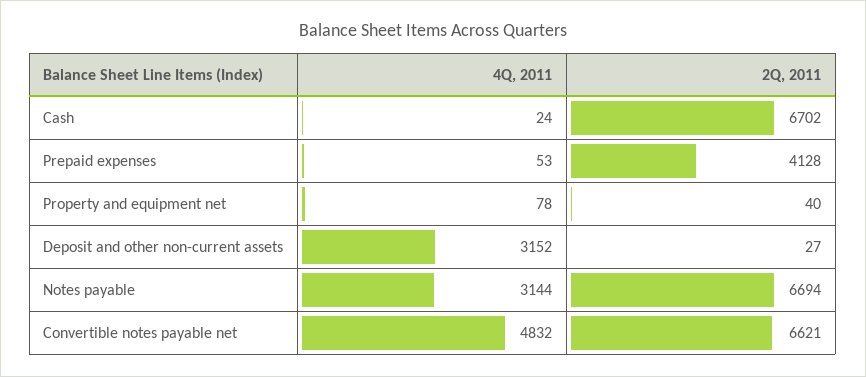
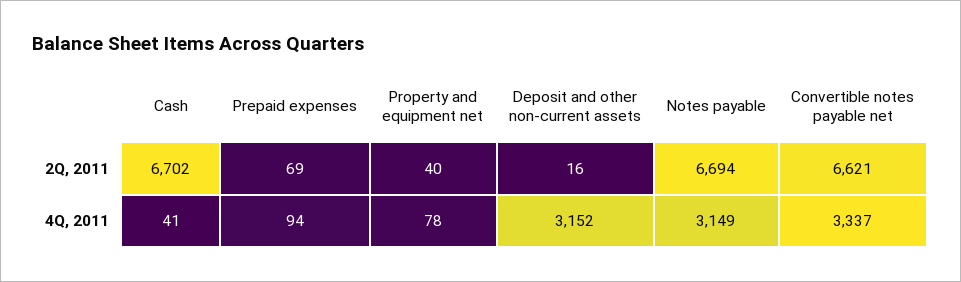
4Q, 2011, Cash: 24 -> 41
4Q, 2011, Prepaid expenses: 53 -> 94
2Q, 2011, Prepaid expenses: 4128 -> 69
2Q, 2011, Deposit and other non-current assets: 27 -> 16
4Q, 2011, Notes payable: 3144 -> 3149
4Q, 2011, Convertible notes payable net: 4832 -> 3337

